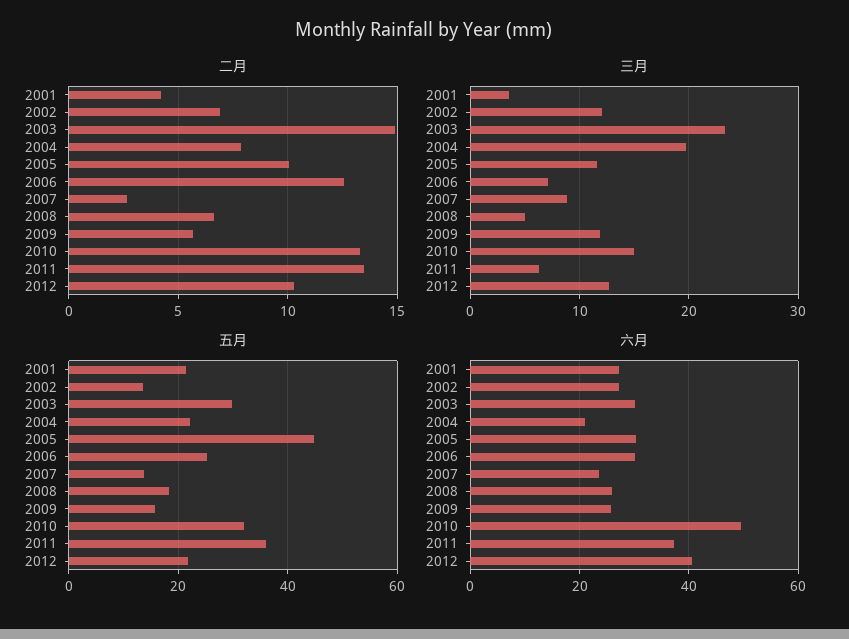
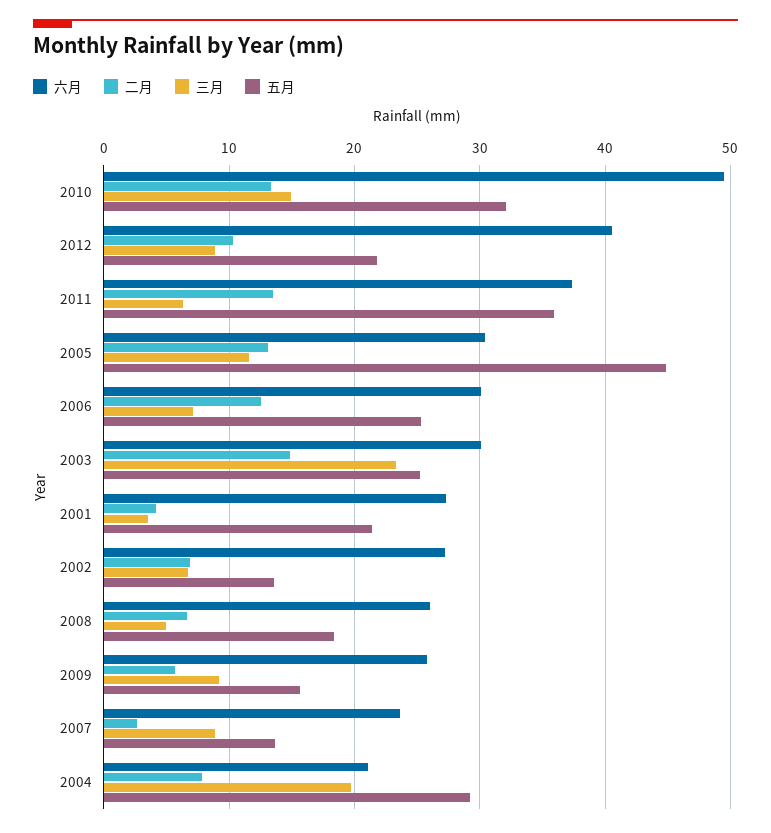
二月, 2005: 10 -> 13
三月, 2002: 12 -> 7
三月, 2009: 12 -> 9
三月, 2012: 13 -> 9
五月, 2003: 30 -> 25
五月, 2004: 22 -> 29

